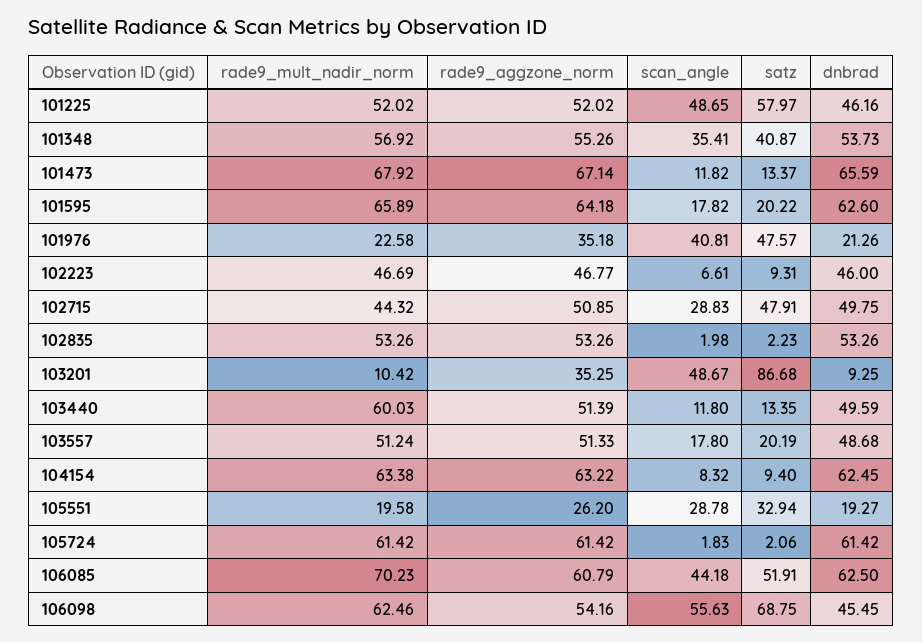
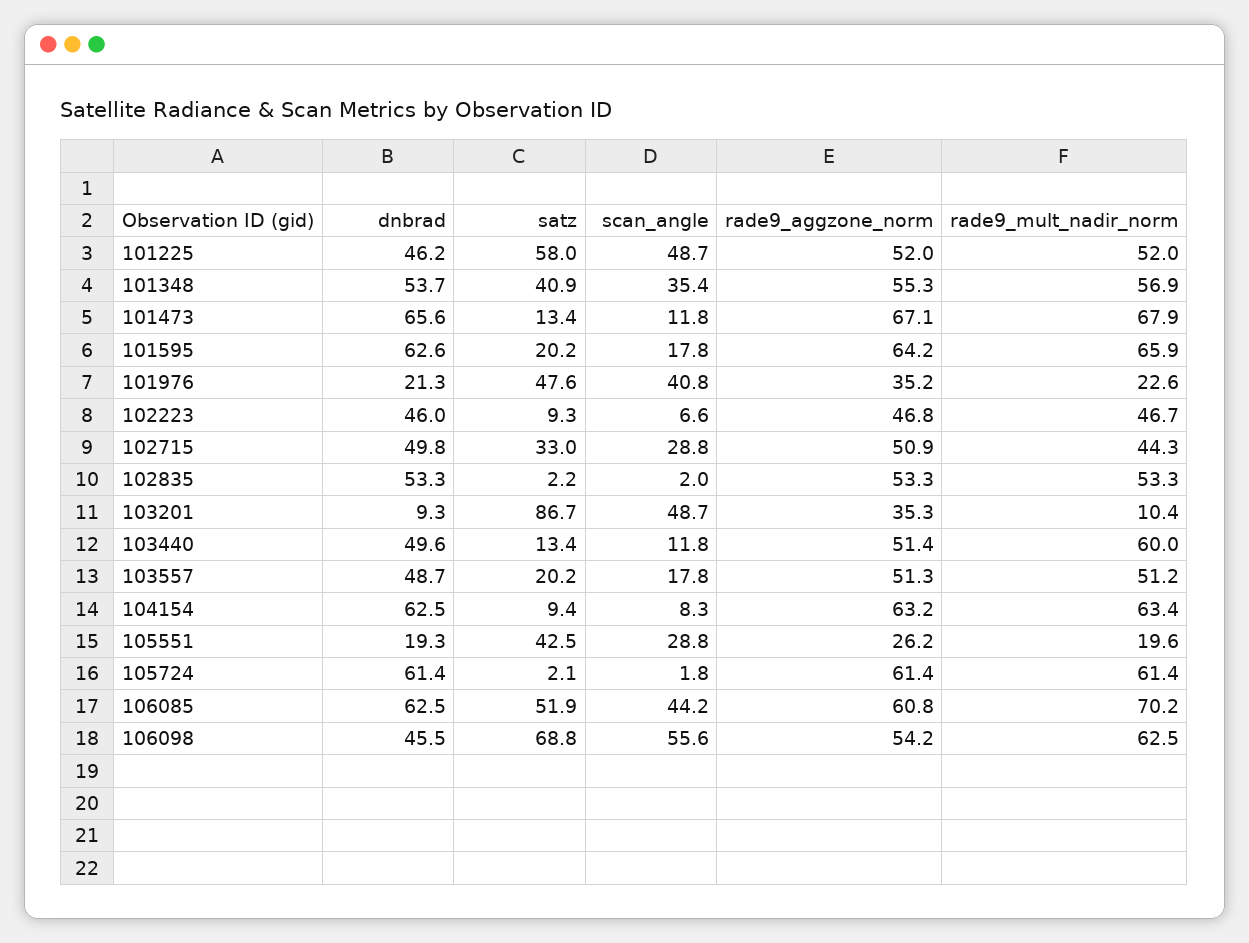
satz, 102715: 47.91 -> 33
satz, 105551: 32.94 -> 42.5

